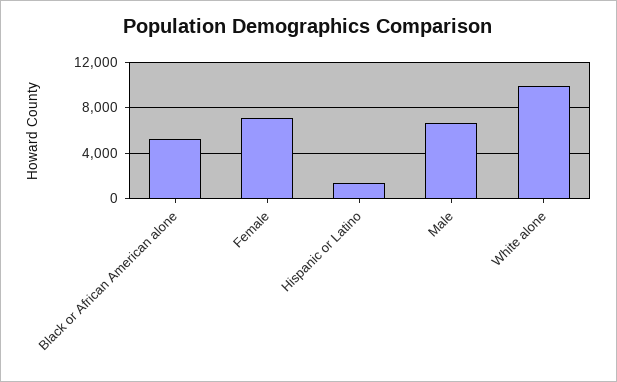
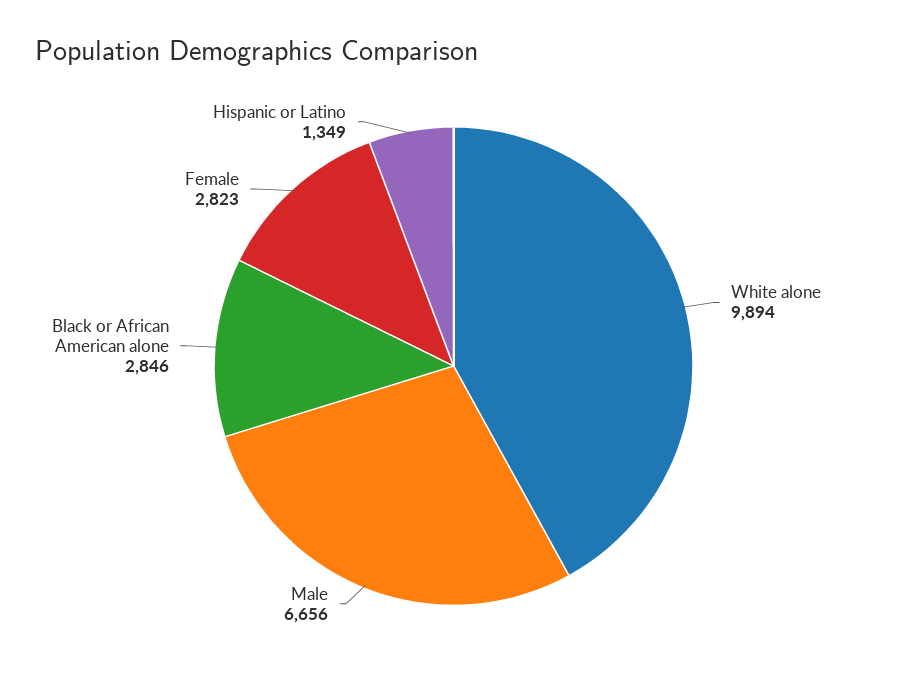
Black or African American alone: 5000 -> 2846
Female: 7000 -> 2823

